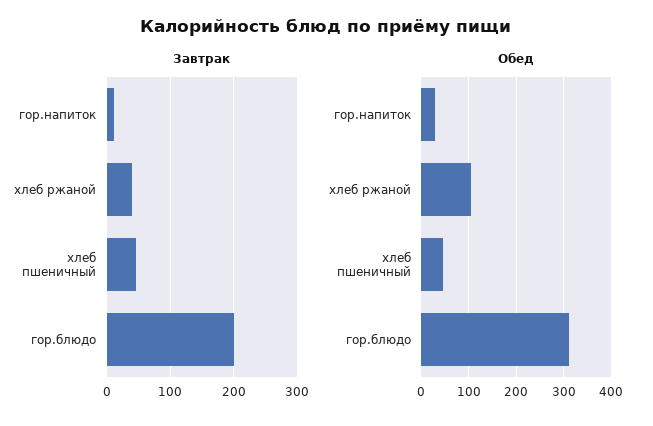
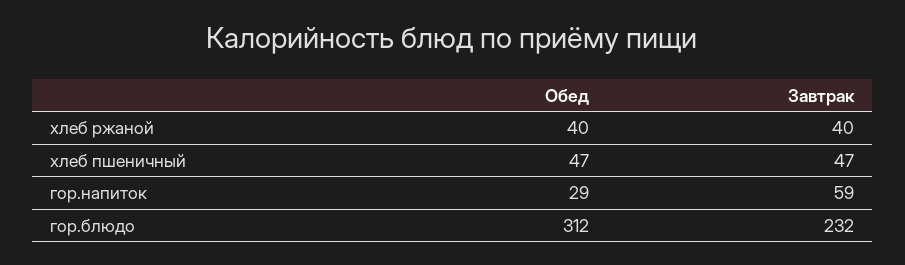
Завтрак, гор.напиток: 10 -> 59
Завтрак, гор.блюдо: 200 -> 232
Обед, хлеб ржаной: 100 -> 40

